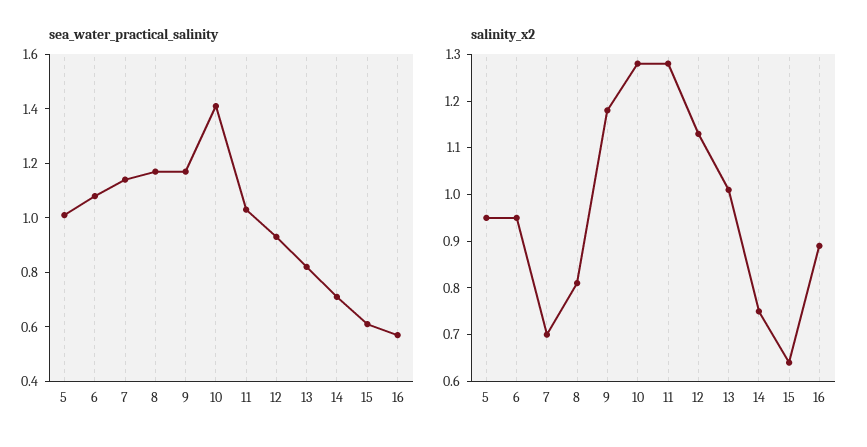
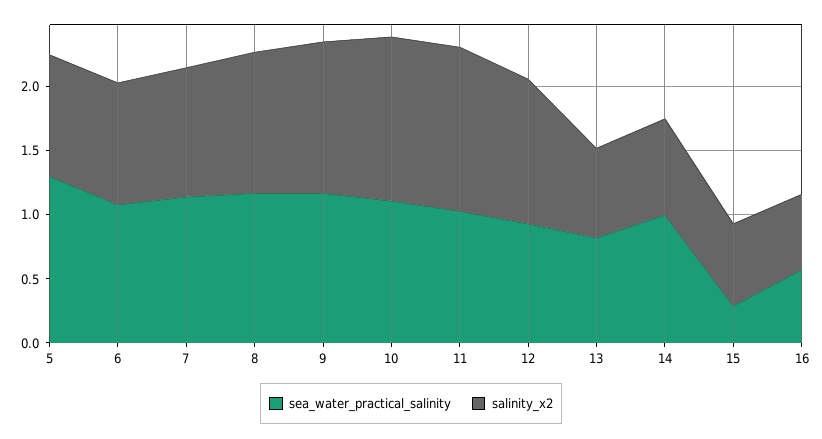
sea_water_practical_salinity, 5: 1 -> 1.3
sea_water_practical_salinity, 10: 1.4 -> 1.1
sea_water_practical_salinity, 14: 0.7 -> 1
sea_water_practical_salinity, 15: 0.6 -> 0.3
salinity_x2, 7: 0.7 -> 1
salinity_x2, 8: 0.8 -> 1.1
salinity_x2, 13: 1 -> 0.7
salinity_x2, 16: 0.9 -> 0.6

